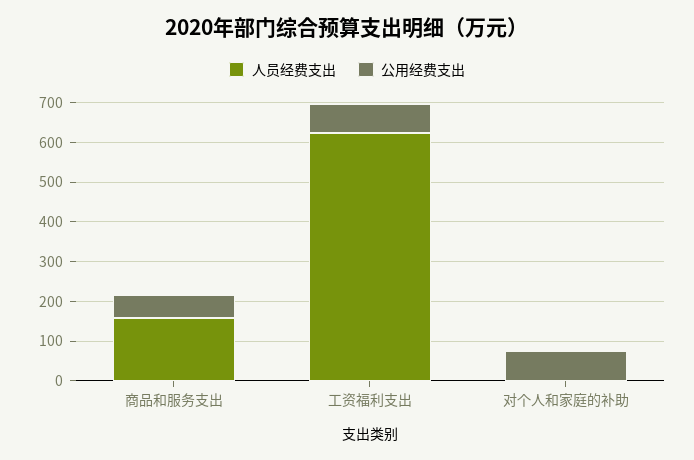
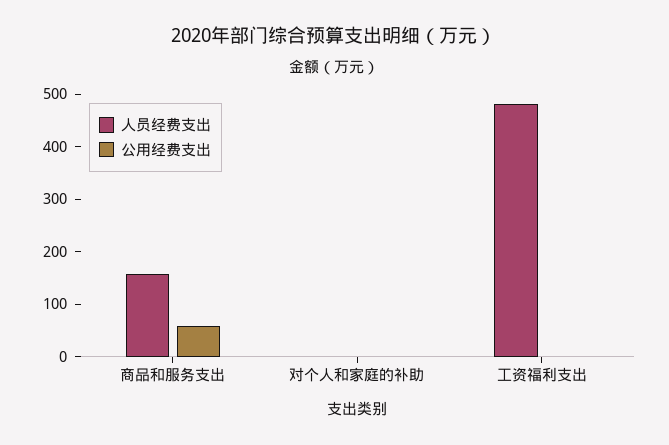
人员经费支出, 工资福利支出: 625 -> 480
公用经费支出, 工资福利支出: 75 -> 0
公用经费支出, 对个人和家庭的补助: 75 -> 0

